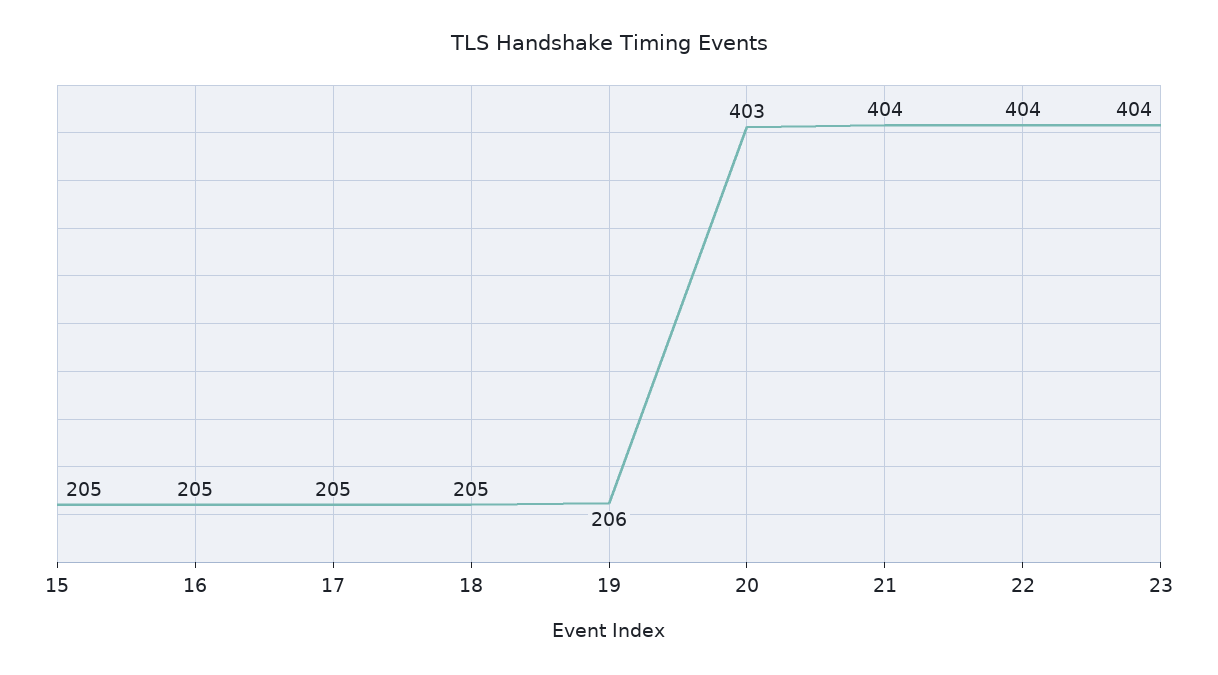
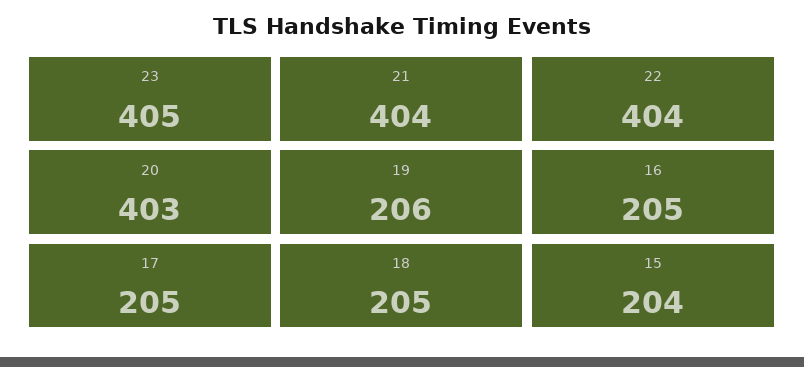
15: 205 -> 204
23: 404 -> 405

